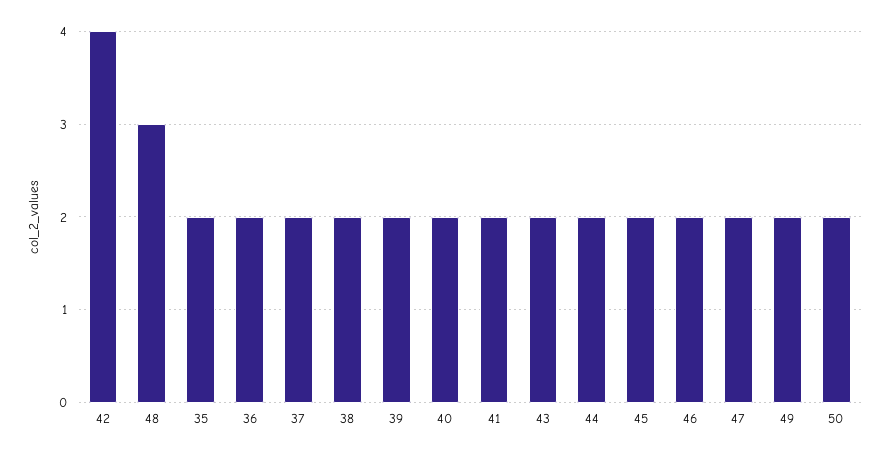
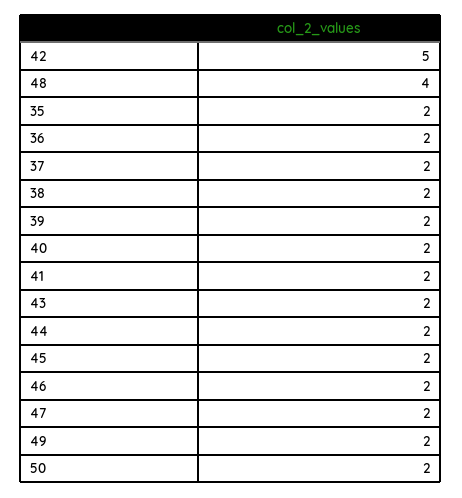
42: 4 -> 5
48: 3 -> 4

